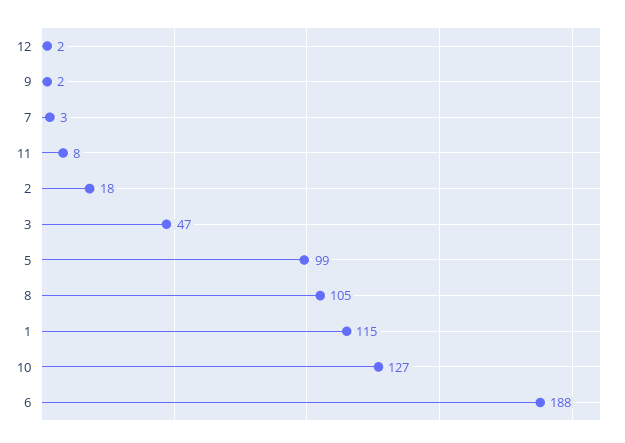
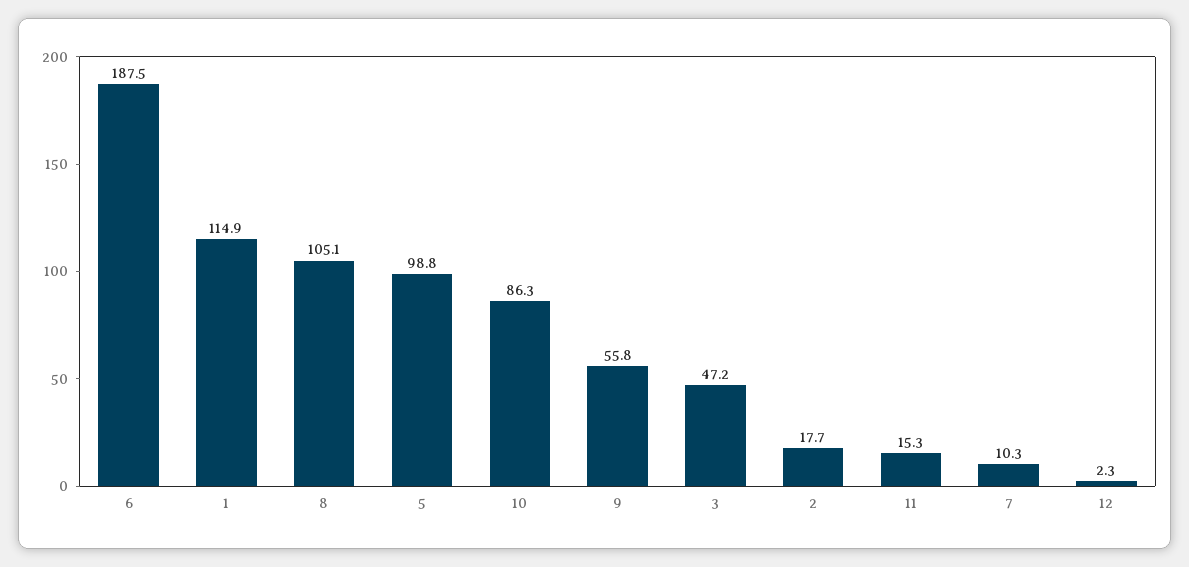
9: 2 -> 55.8
7: 3 -> 10.3
11: 8 -> 15.3
10: 127 -> 86.3

